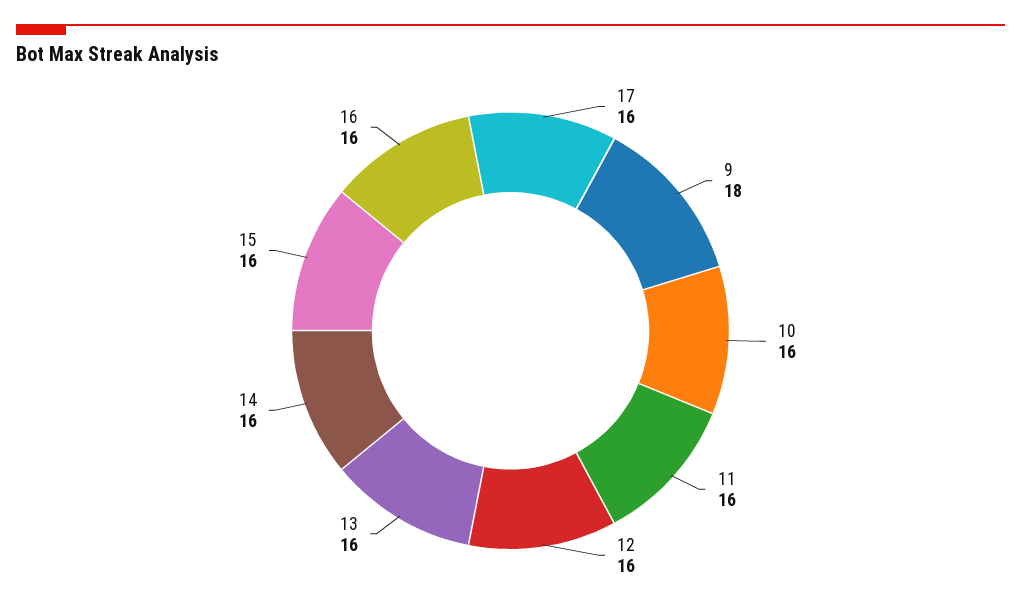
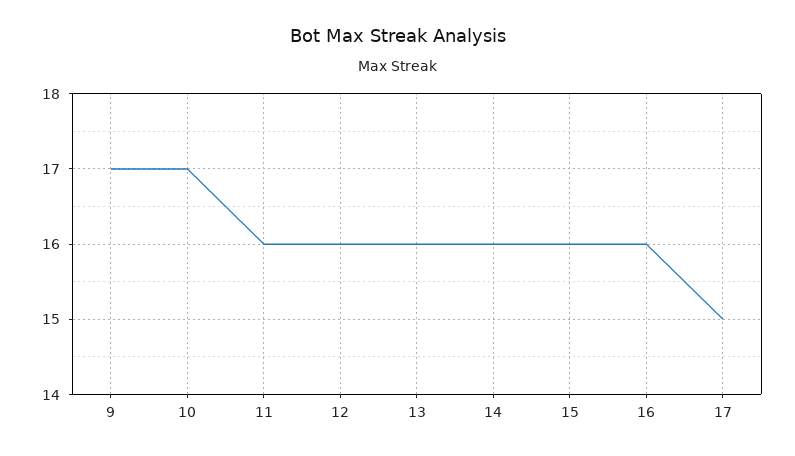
17: 16 -> 15
9: 18 -> 17
10: 16 -> 17

